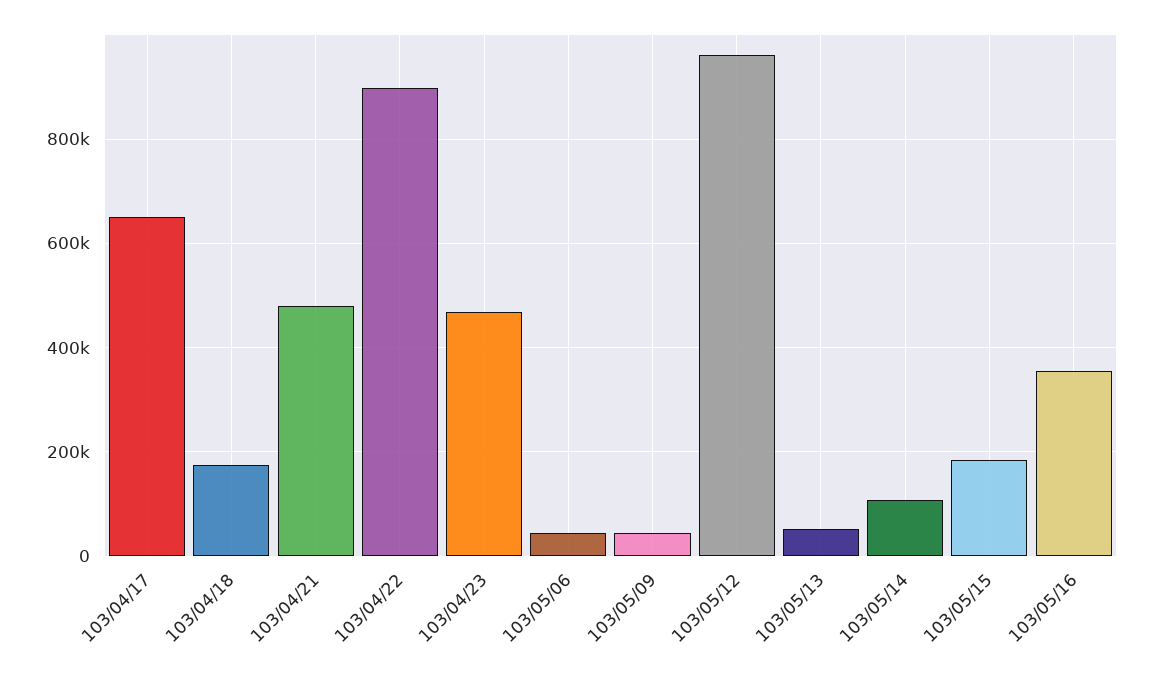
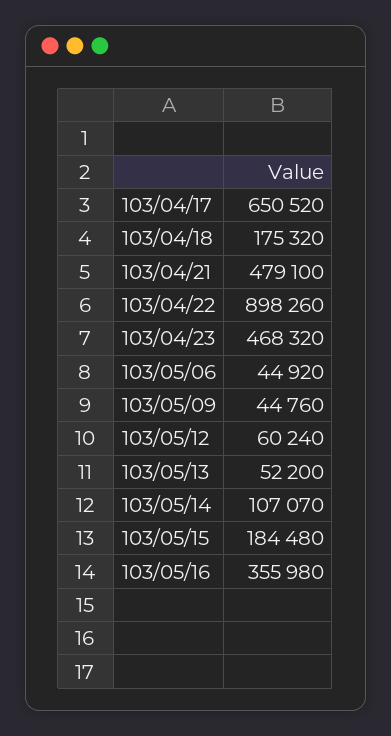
103/05/12: 960000 -> 60240

